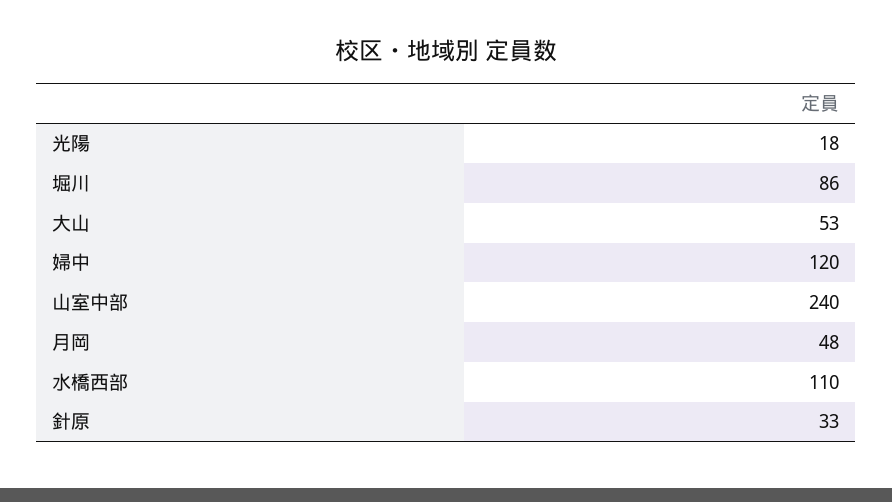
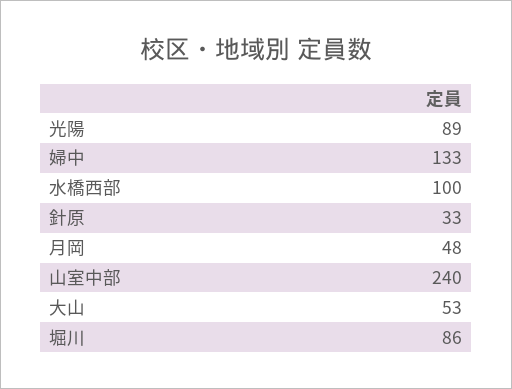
光陽: 18 -> 89
婦中: 120 -> 133
水橋西部: 110 -> 100

